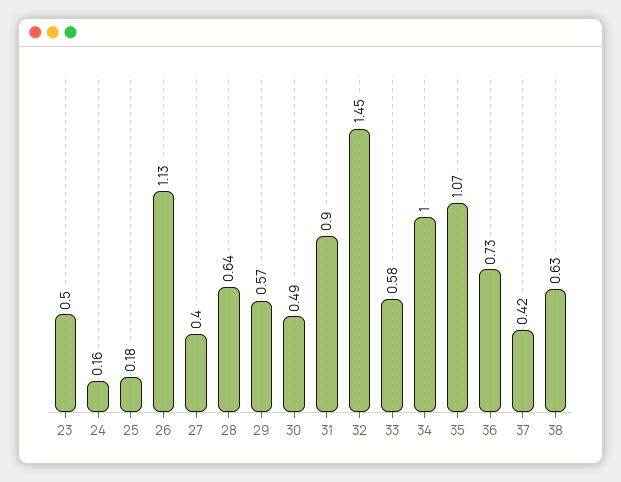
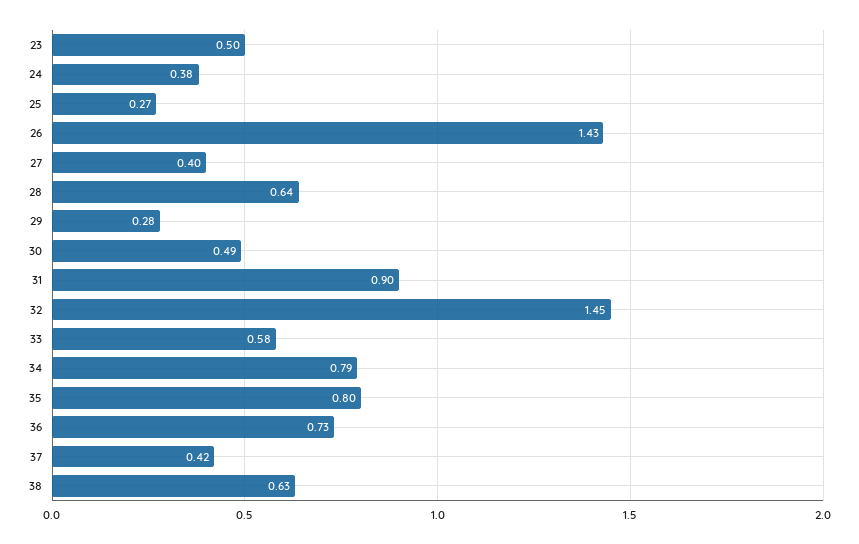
24: 0.16 -> 0.38
25: 0.18 -> 0.27
26: 1.13 -> 1.43
29: 0.57 -> 0.28
34: 1 -> 0.79
35: 1.07 -> 0.8

